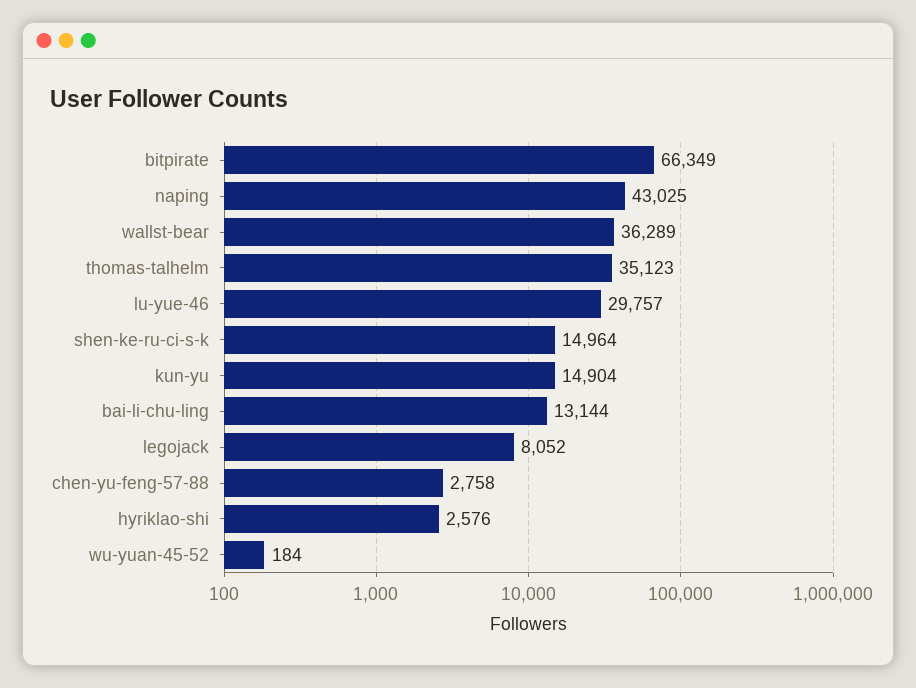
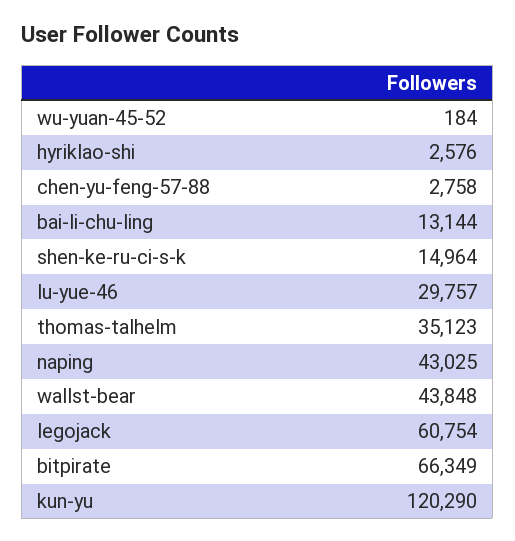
wallst-bear: 36289 -> 43848
kun-yu: 14904 -> 120290
legojack: 8052 -> 60754

